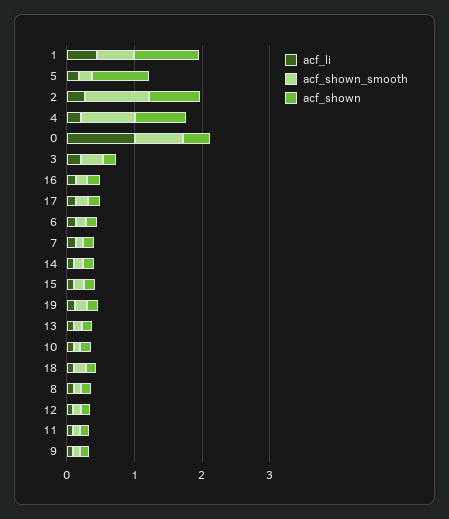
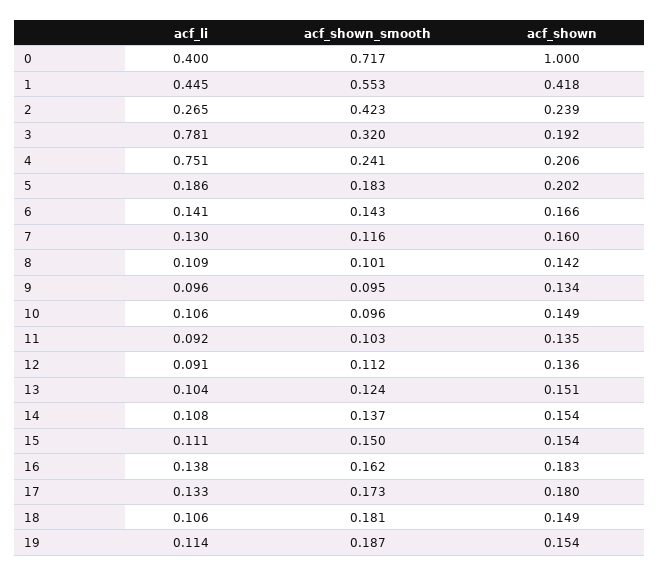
acf_shown, 1: 1 -> 0.418
acf_shown, 5: 0.8 -> 0.202
acf_shown_smooth, 2: 1 -> 0.423
acf_shown, 2: 0.8 -> 0.239
acf_li, 4: 0.2 -> 0.751
acf_shown_smooth, 4: 0.8 -> 0.241
acf_shown, 4: 0.8 -> 0.206
acf_li, 0: 1 -> 0.4
acf_shown, 0: 0.4 -> 1
acf_li, 3: 0.2 -> 0.781

